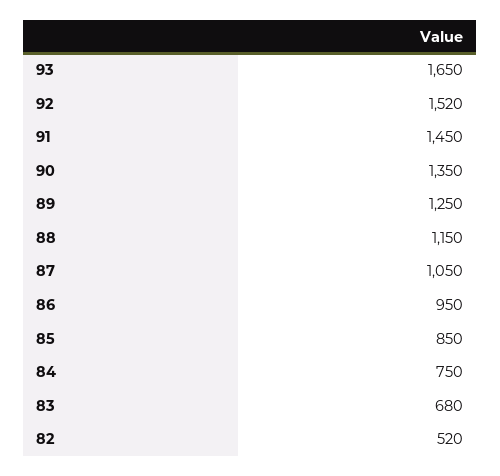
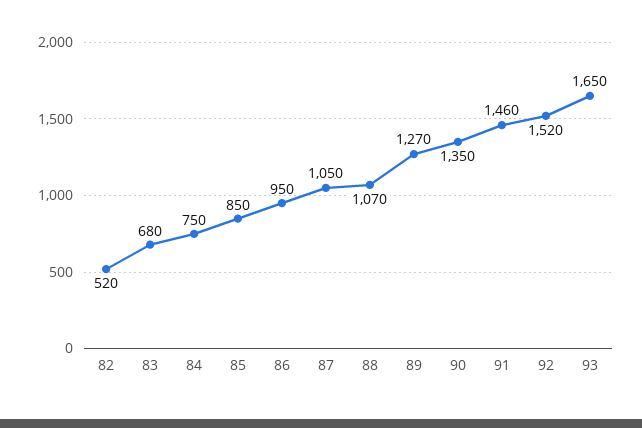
91: 1450 -> 1460
89: 1250 -> 1270
88: 1150 -> 1070

